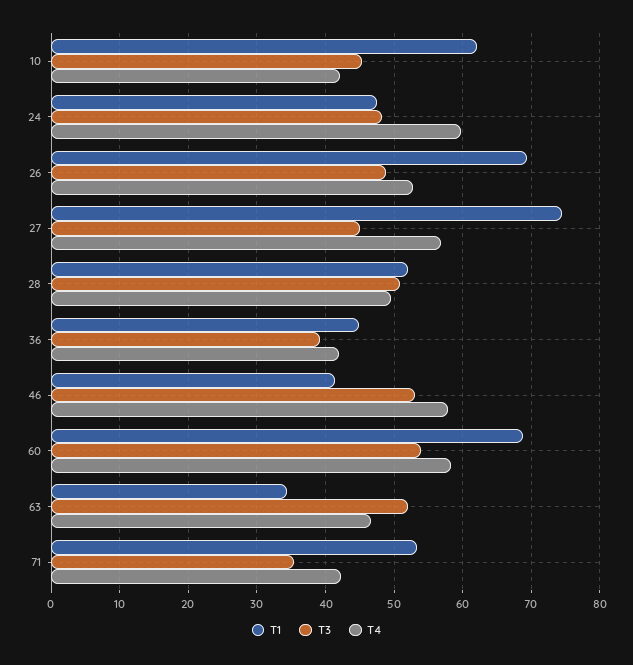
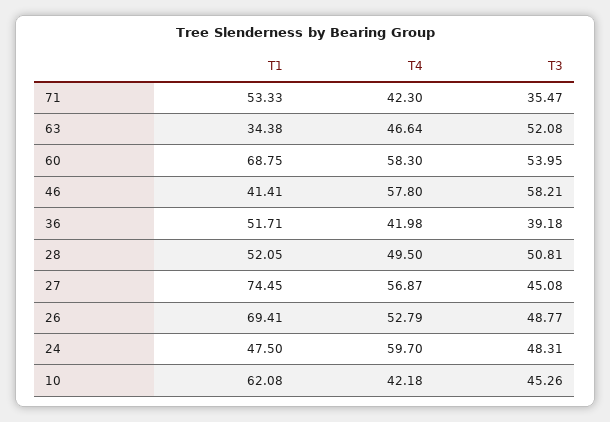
T1, 36: 45 -> 51.71
T3, 46: 53 -> 58.21

